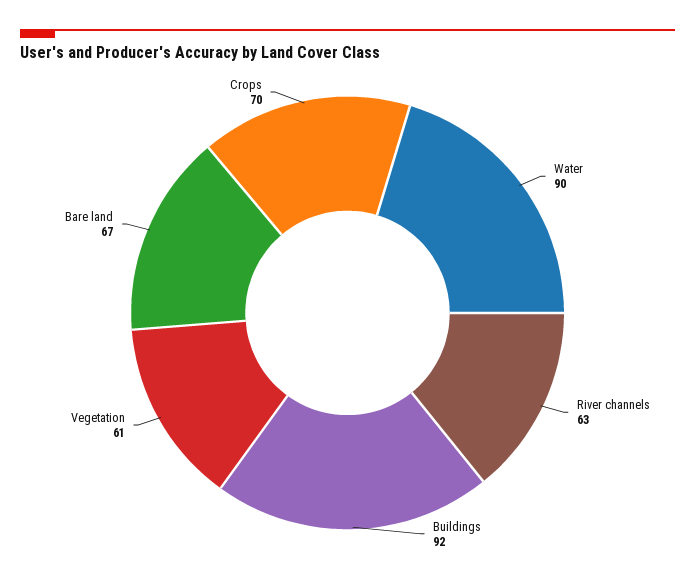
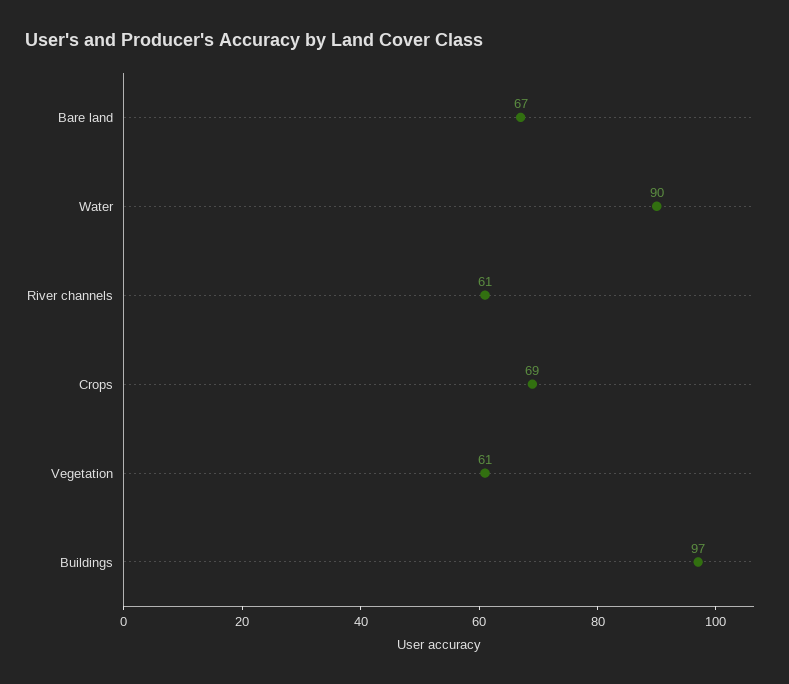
River channels: 63 -> 61
Buildings: 92 -> 97
Crops: 70 -> 69

